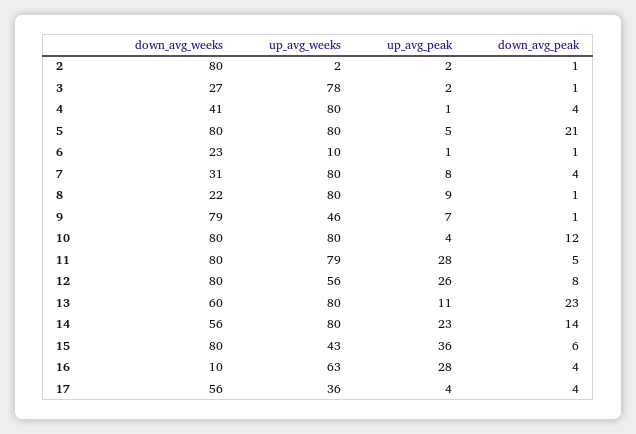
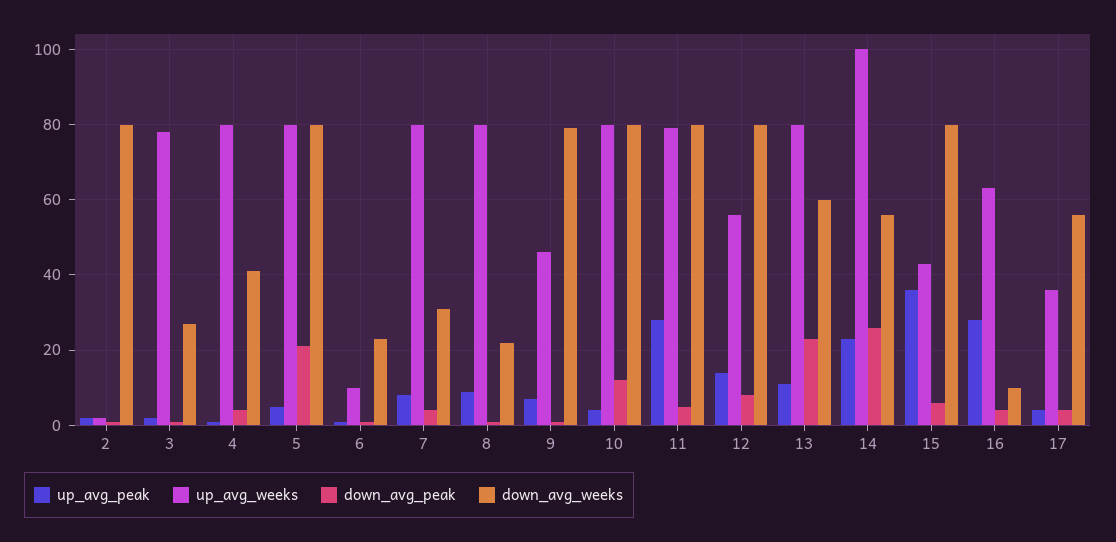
up_avg_peak, 12: 26 -> 15
up_avg_weeks, 14: 80 -> 100
down_avg_peak, 14: 14 -> 25

